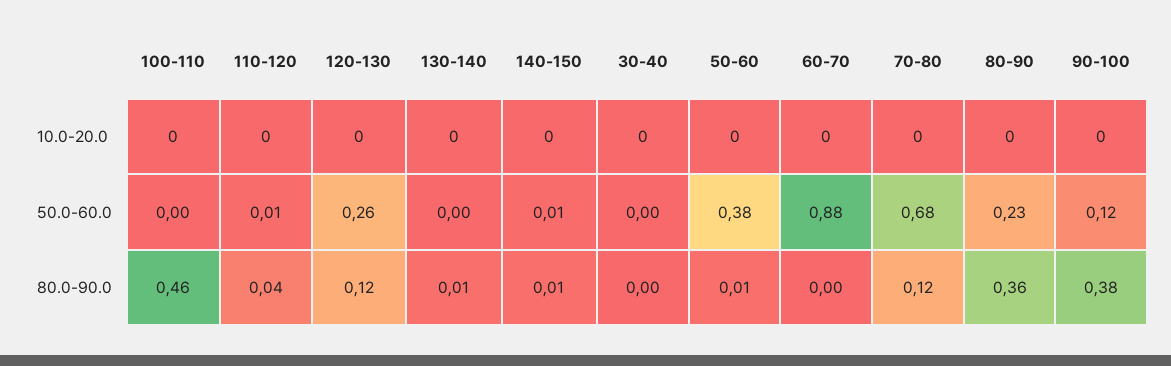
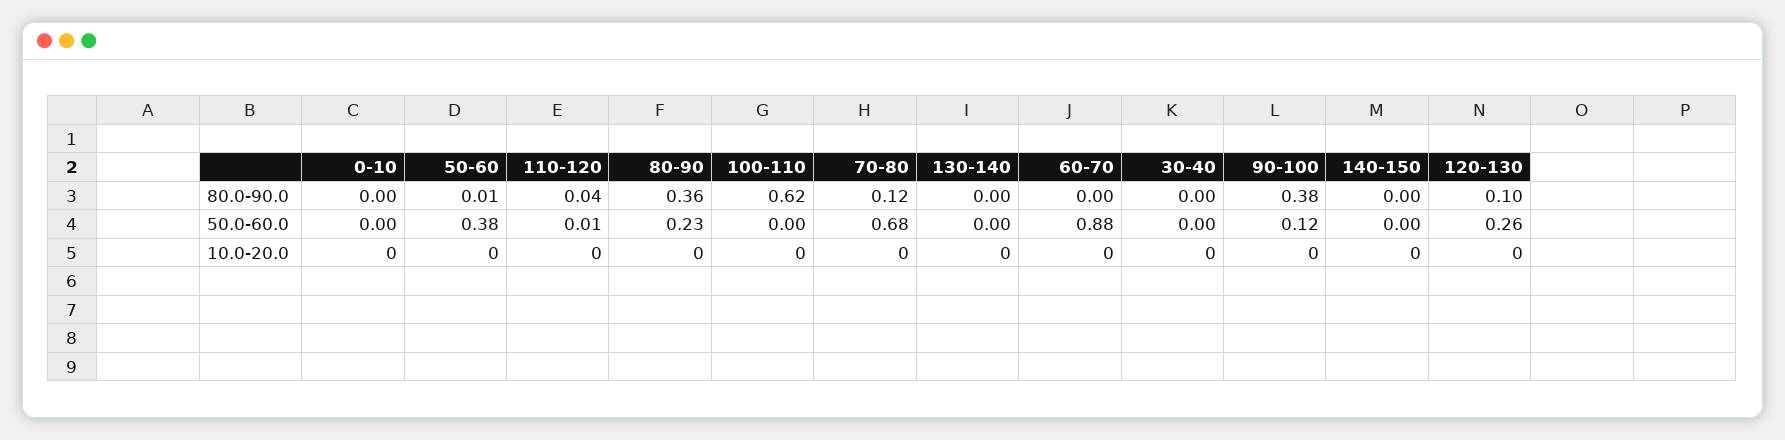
140-150, 50.0-60.0: 0.01 -> 0
100-110, 80.0-90.0: 0.46 -> 0.62
120-130, 80.0-90.0: 0.12 -> 0.1
130-140, 80.0-90.0: 0.01 -> 0
140-150, 80.0-90.0: 0.01 -> 0
0-10, 80.0-90.0: none -> 0
0-10, 50.0-60.0: none -> 0
0-10, 10.0-20.0: none -> 0

